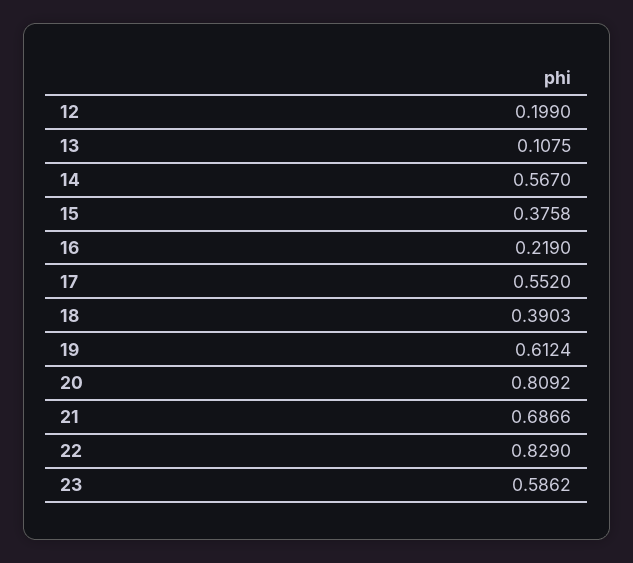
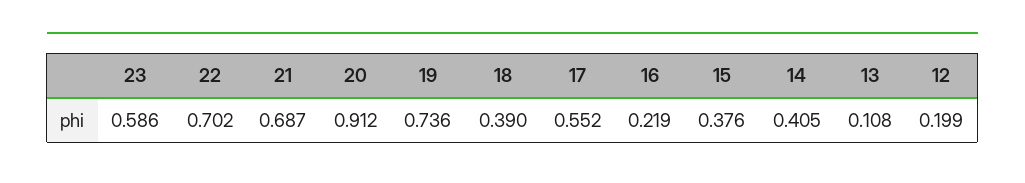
14: 0.567 -> 0.405
19: 0.6124 -> 0.736
20: 0.8092 -> 0.912
22: 0.829 -> 0.702

